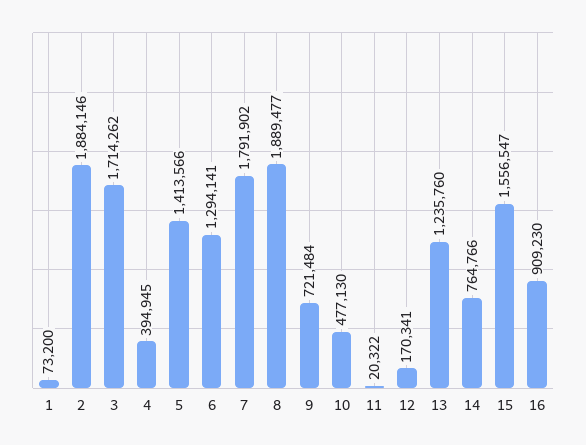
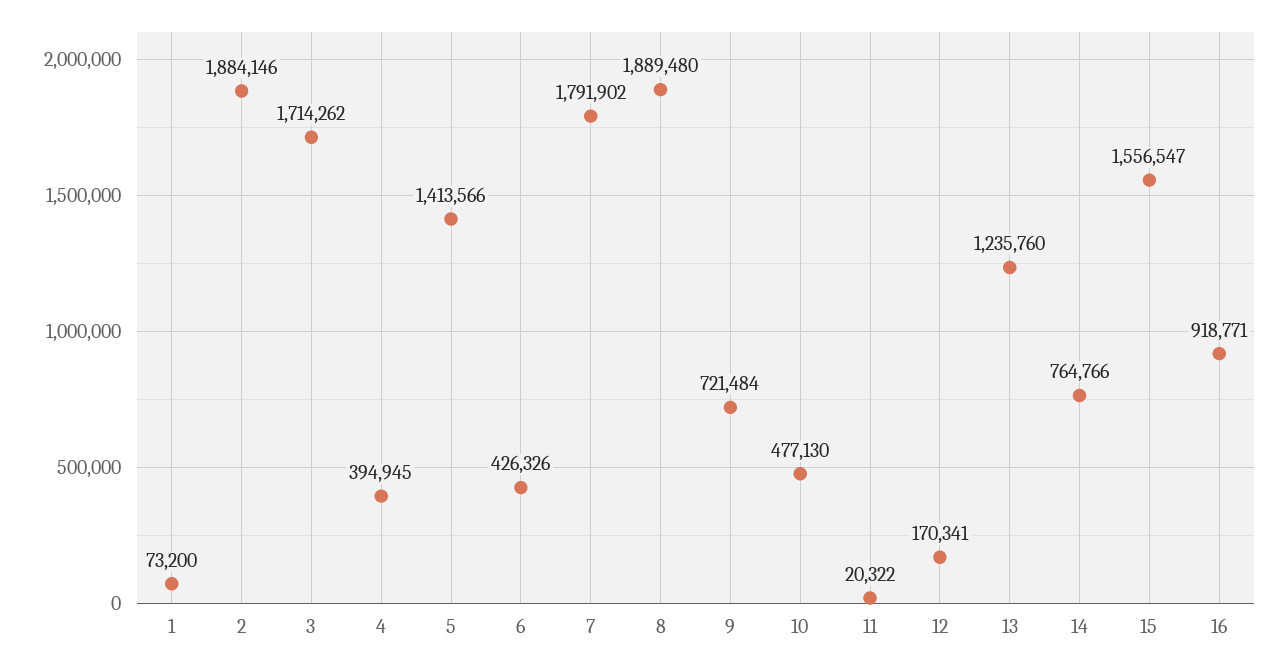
6: 1294141 -> 426326
8: 1889477 -> 1889480
16: 909230 -> 918771

